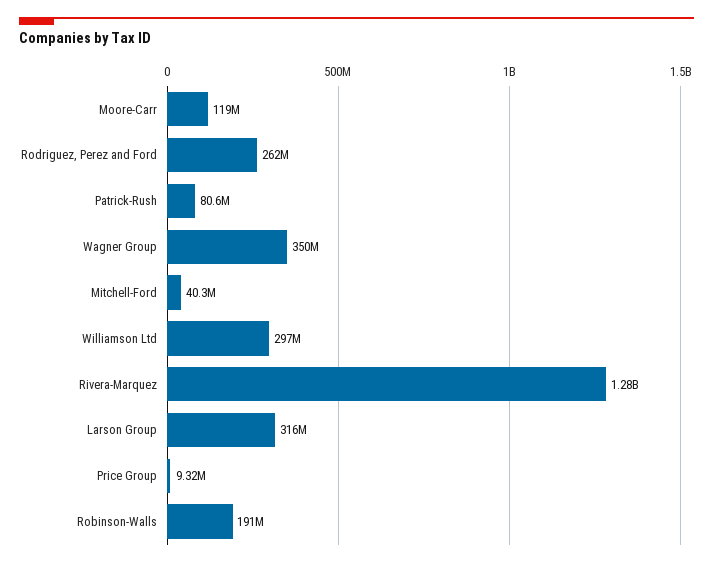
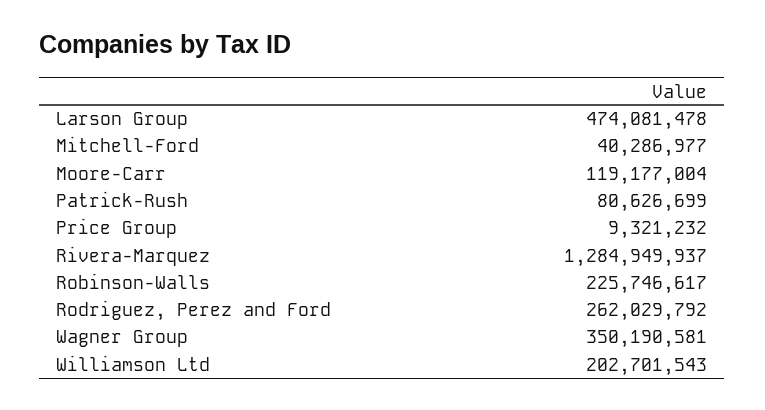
Williamson Ltd: 297000000 -> 202701543
Larson Group: 316000000 -> 474081478
Robinson-Walls: 191000000 -> 225746617

